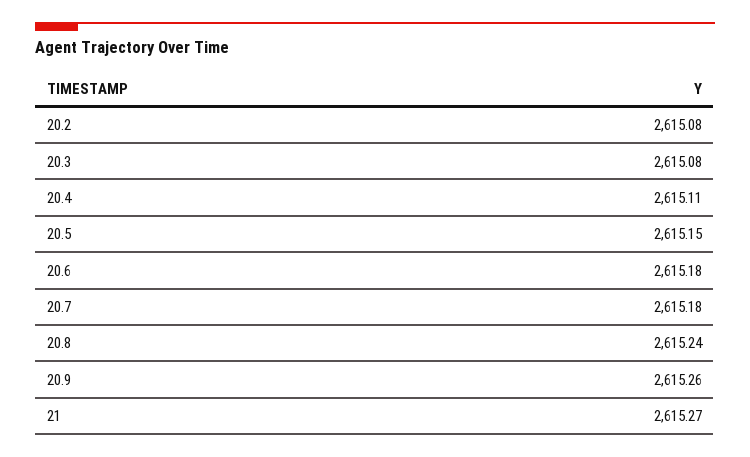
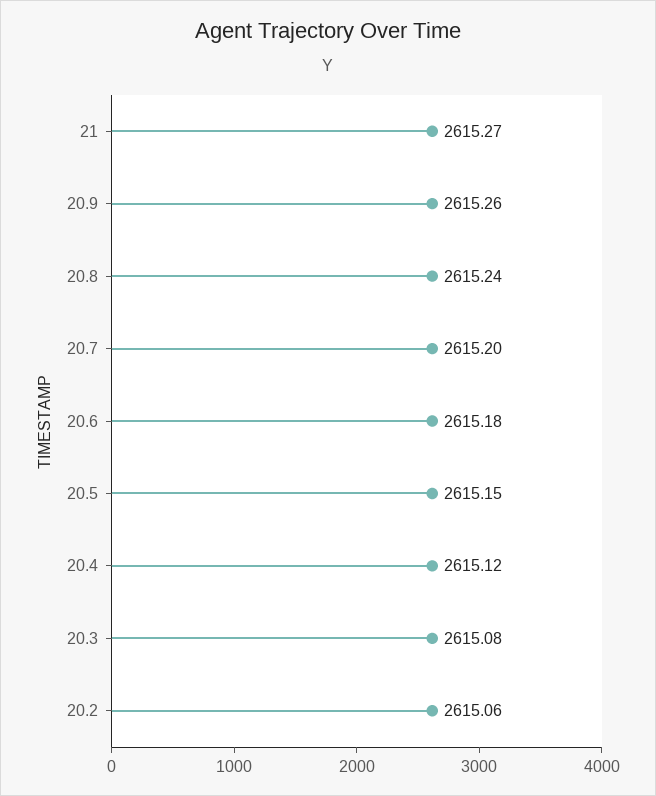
20.2: 2615.08 -> 2615.06
20.4: 2615.11 -> 2615.12
20.7: 2615.18 -> 2615.2

